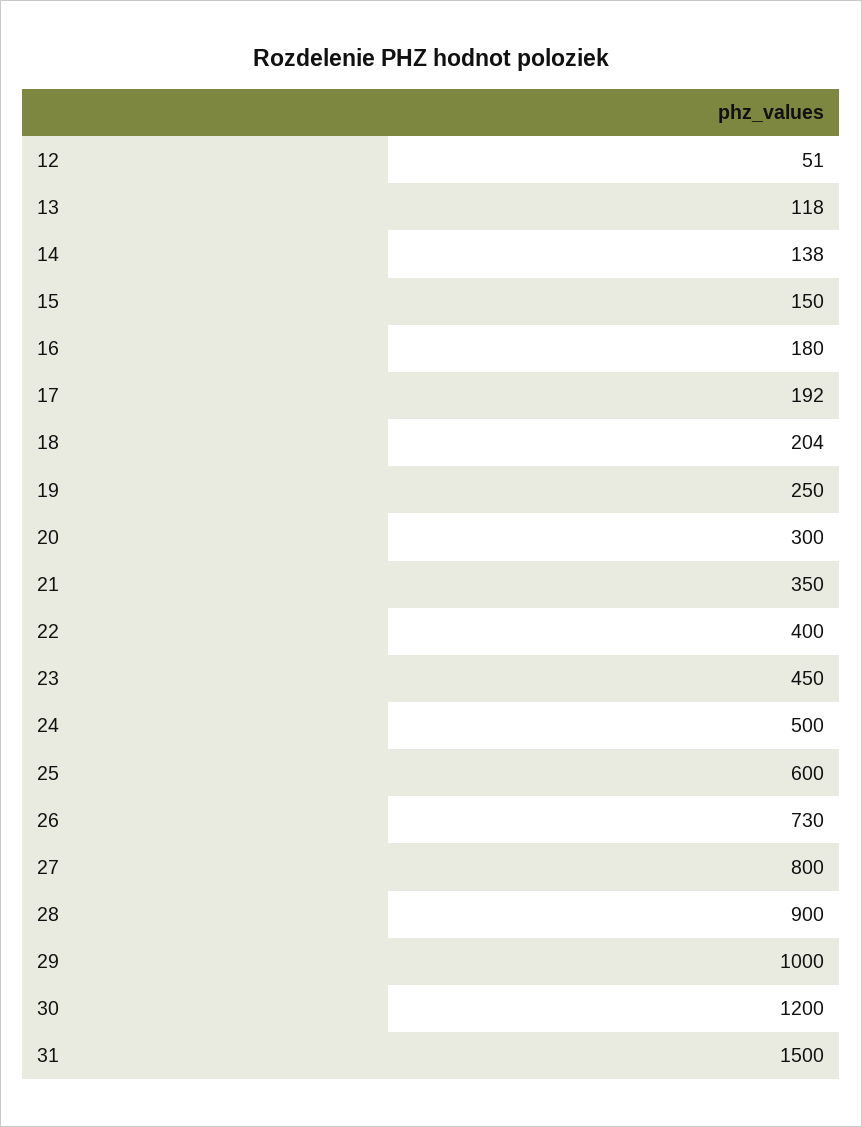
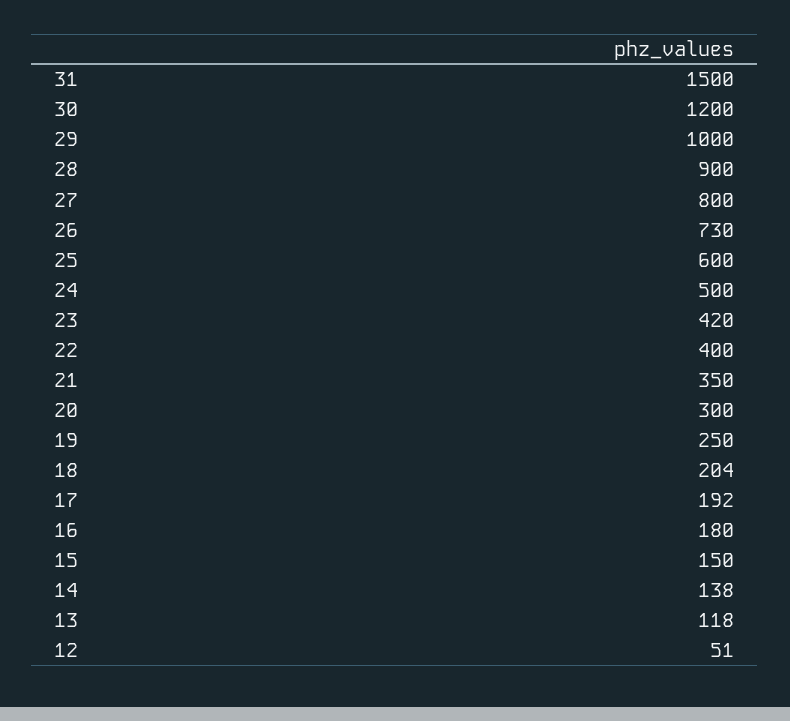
23: 450 -> 420

